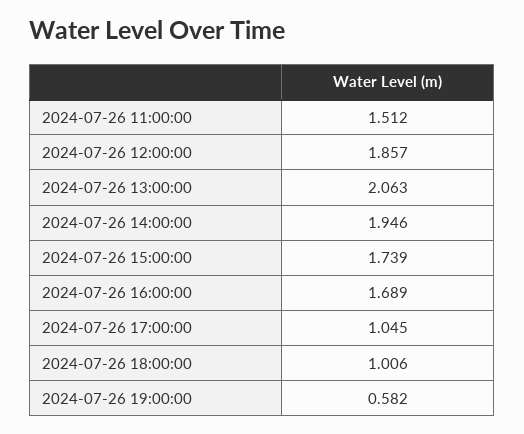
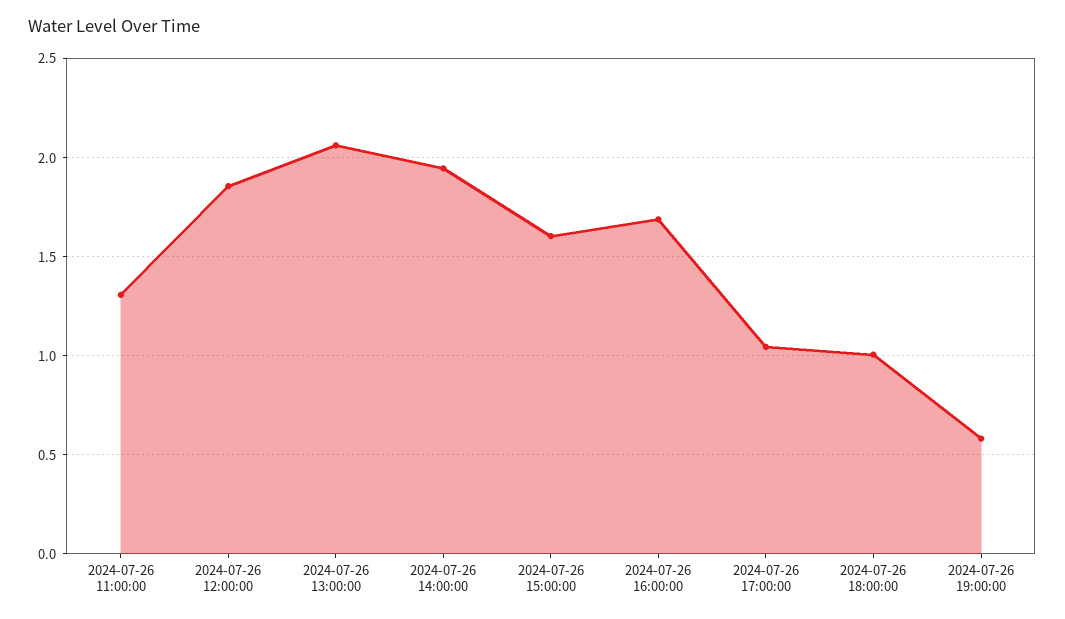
2024-07-26 11:00:00: 1.512 -> 1.3
2024-07-26 15:00:00: 1.739 -> 1.6

